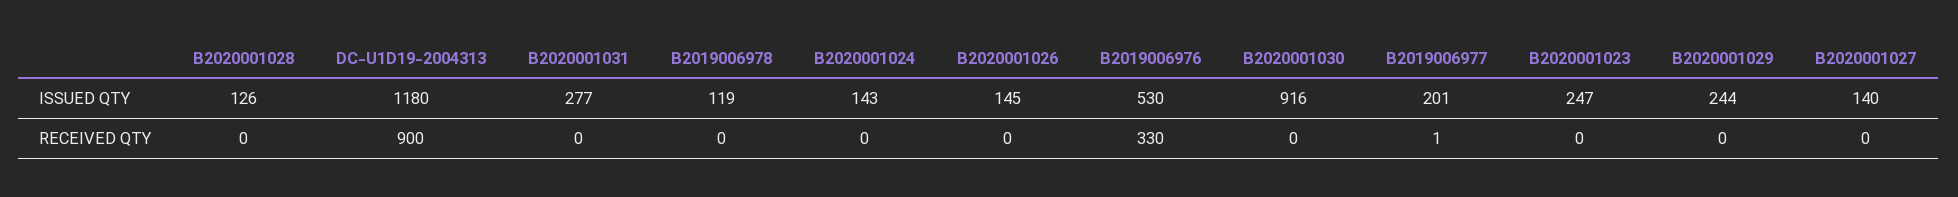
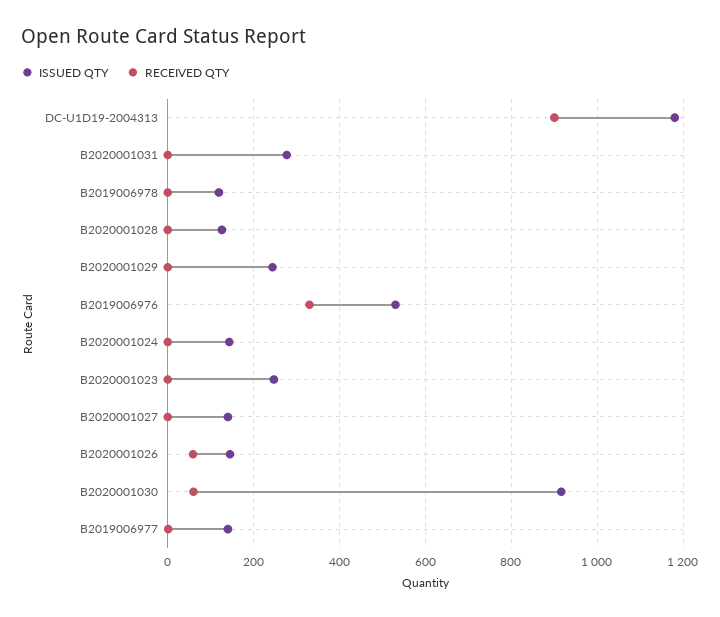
ISSUED QTY, B2019006977: 201 -> 140
RECEIVED QTY, B2020001026: 0 -> 60
RECEIVED QTY, B2020001030: 0 -> 60

